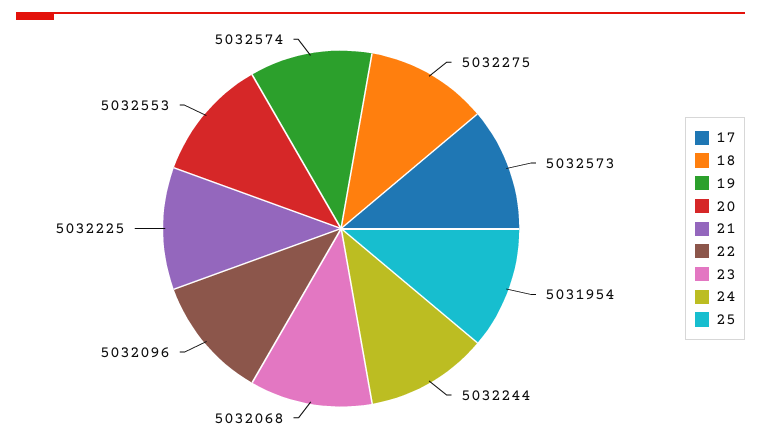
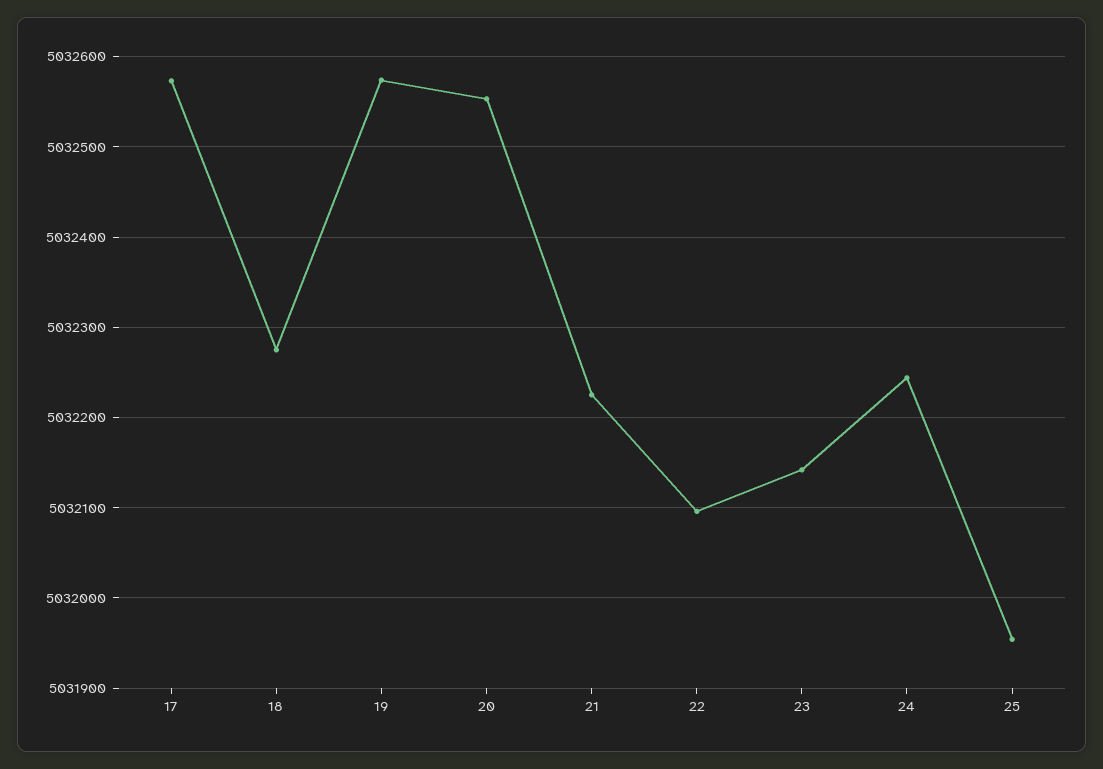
23: 5032068 -> 5032140

